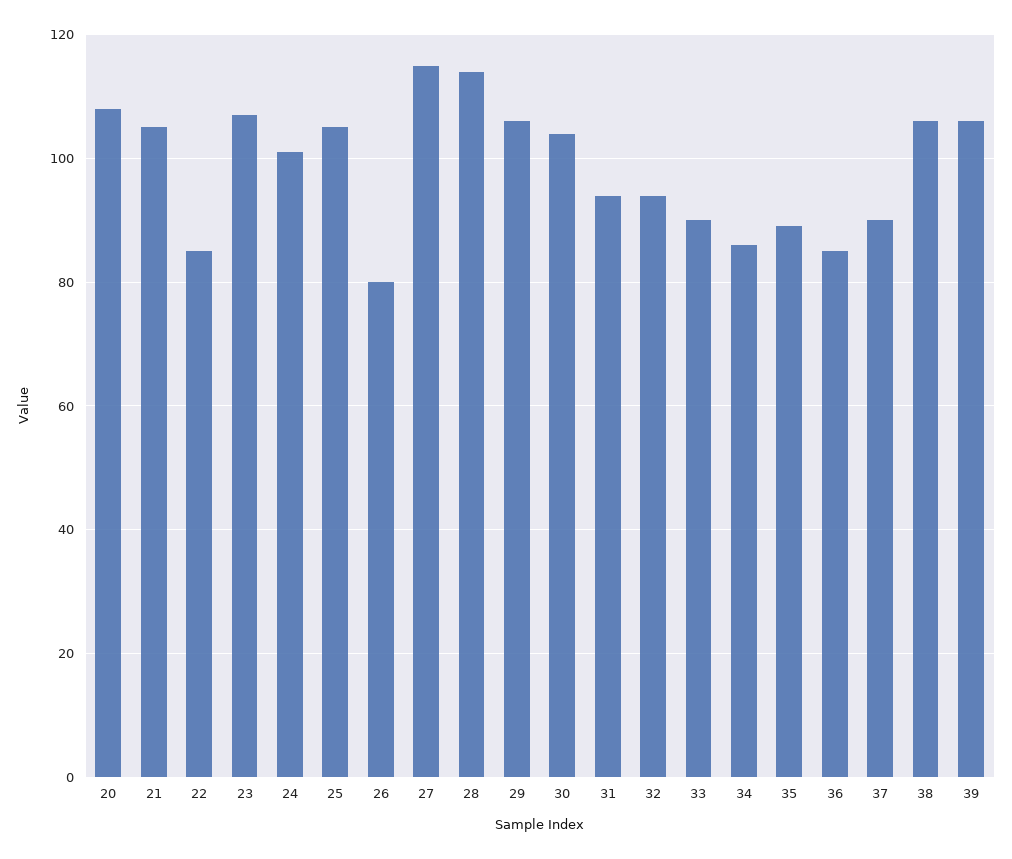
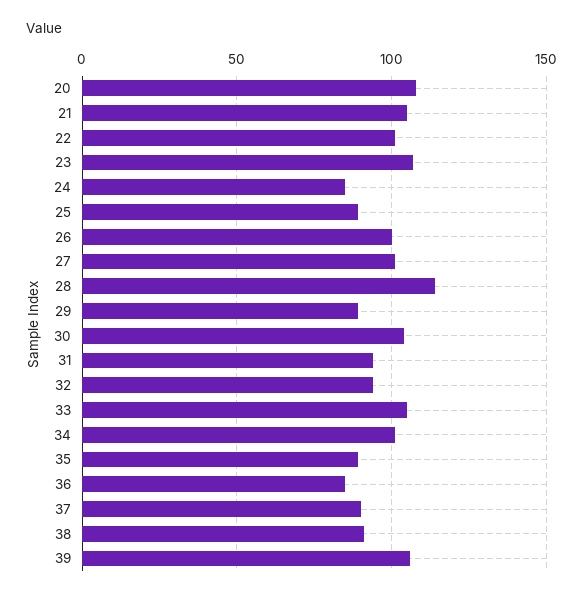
22: 85 -> 100
24: 100 -> 85
25: 105 -> 90
26: 80 -> 100
27: 115 -> 100
29: 105 -> 90
33: 90 -> 105
34: 85 -> 100
38: 105 -> 90

